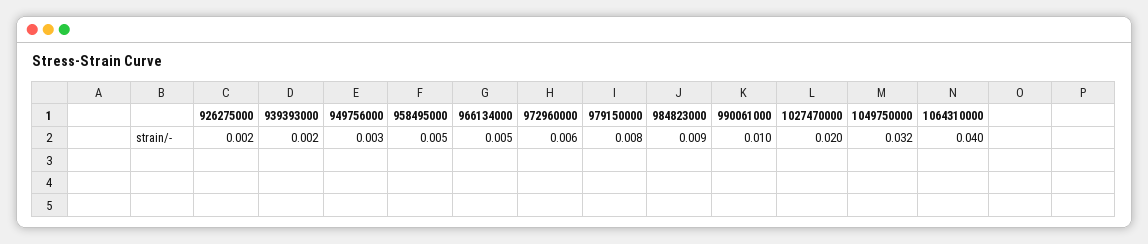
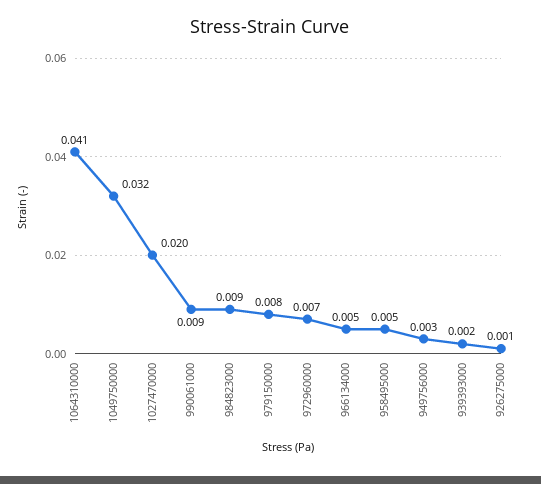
926275000: 0.002 -> 0.001
972960000: 0.006 -> 0.007
990061000: 0.01 -> 0.009
1064310000: 0.04 -> 0.041

